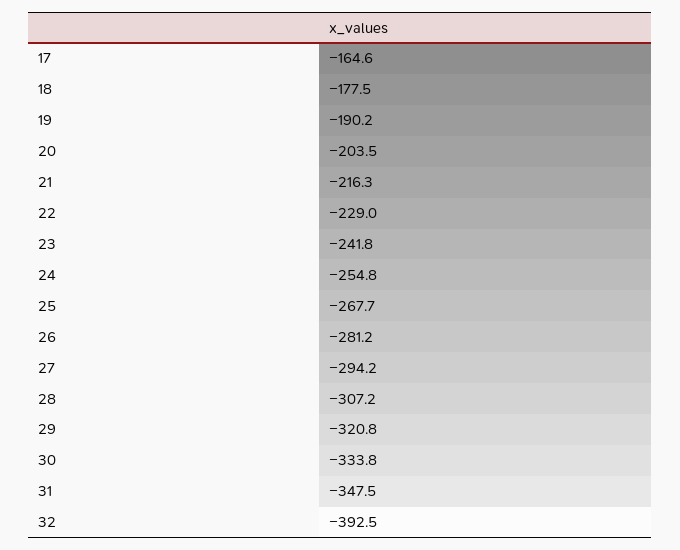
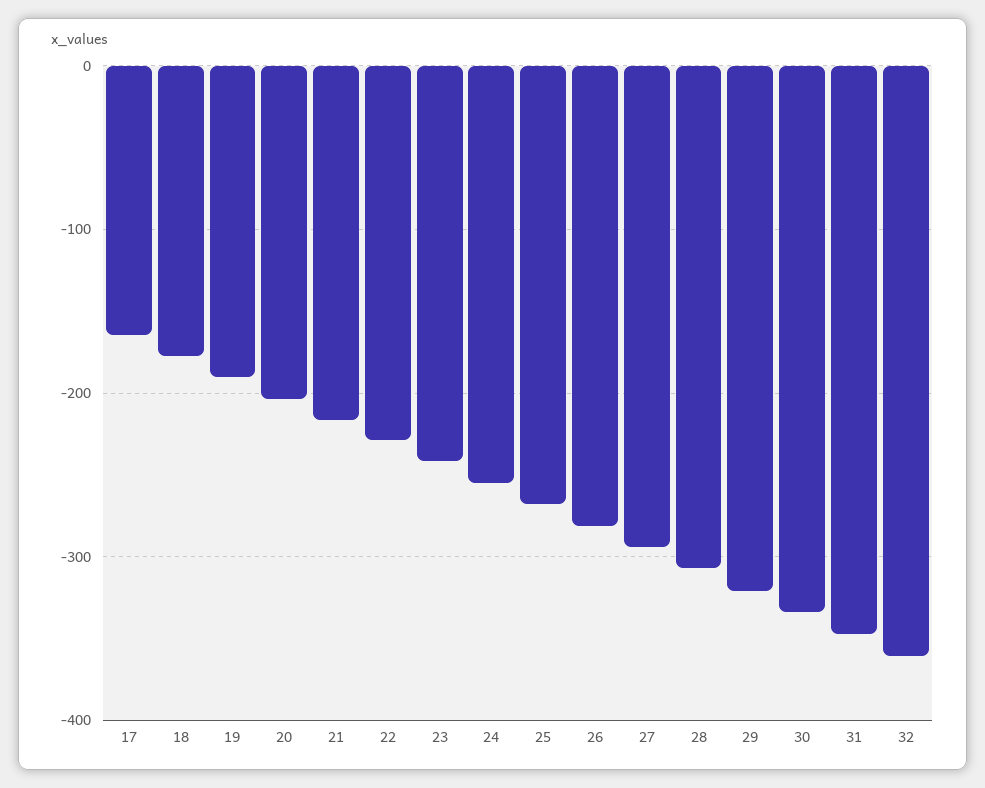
32: -392.5 -> -360

